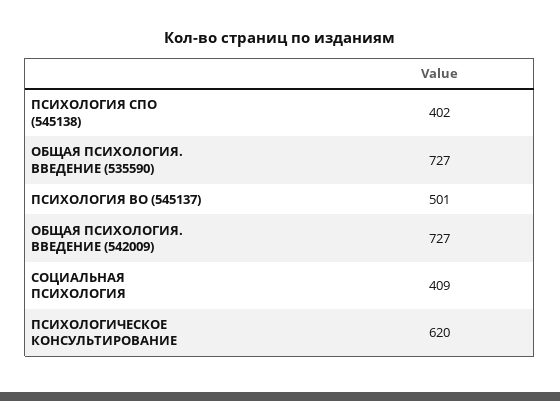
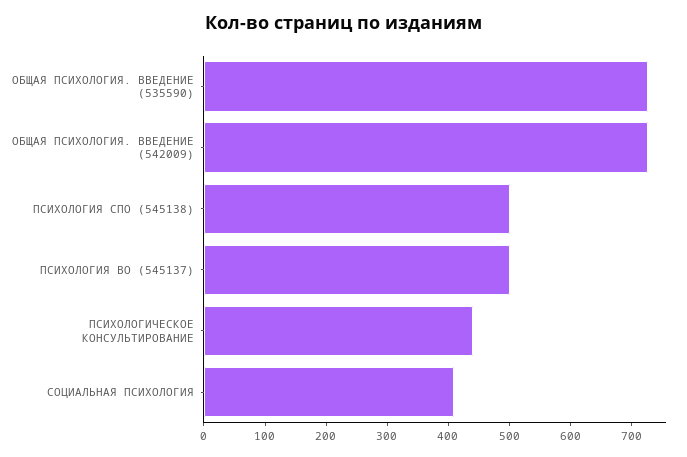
ПСИХОЛОГИЯ СПО (545138): 402 -> 500
ПСИХОЛОГИЧЕСКОЕ КОНСУЛЬТИРОВАНИЕ: 620 -> 440

